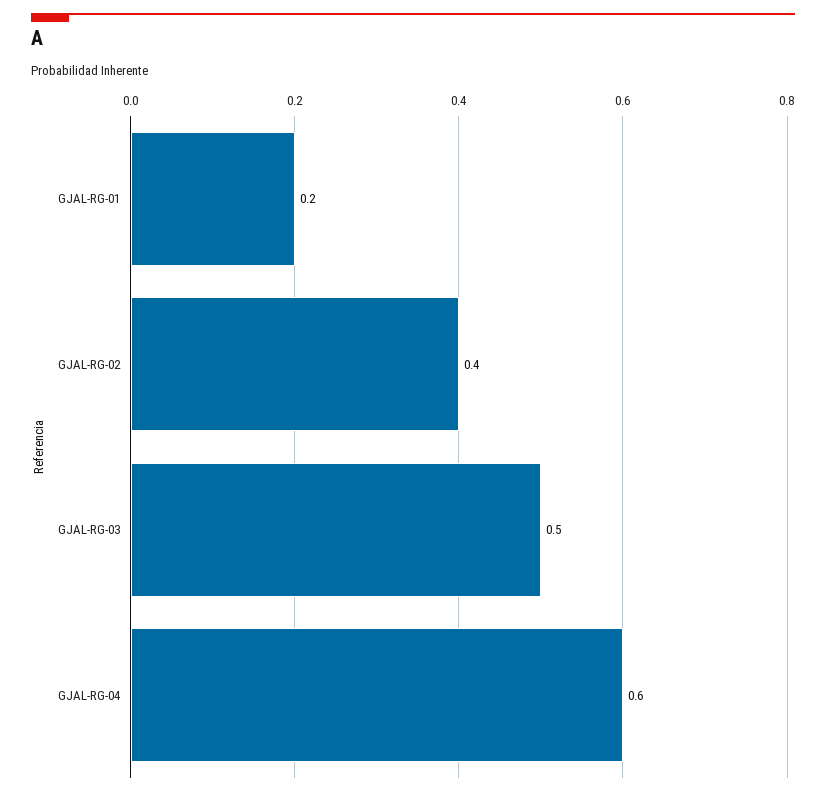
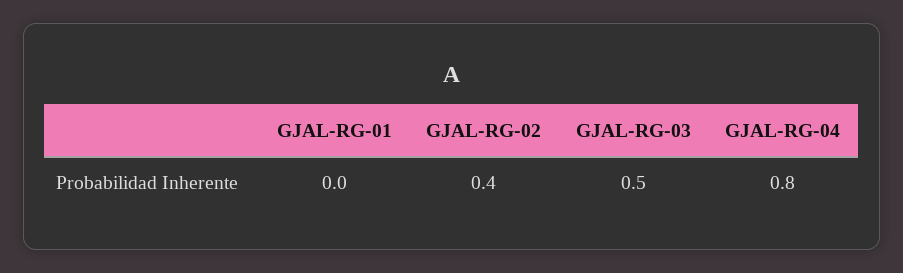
GJAL-RG-01: 0.2 -> 0
GJAL-RG-04: 0.6 -> 0.8

